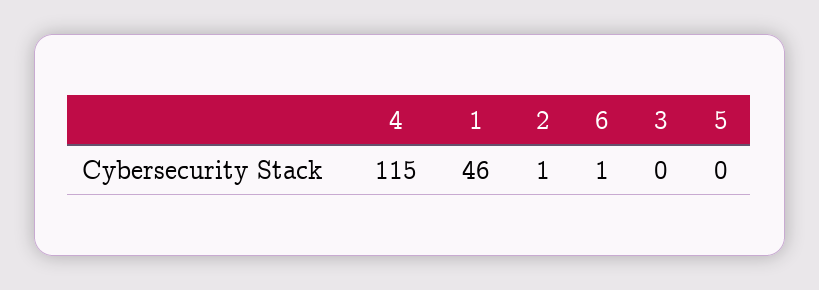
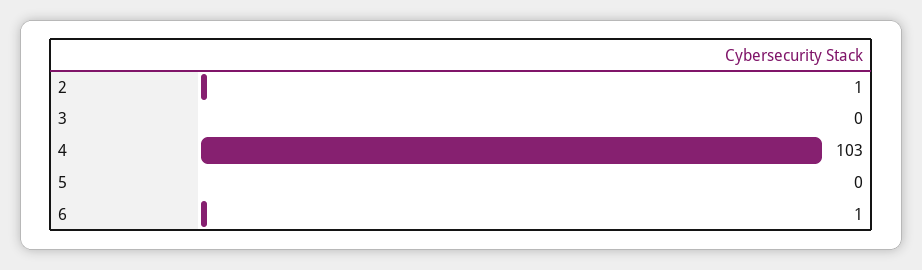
4: 115 -> 103
1: 46 -> none

